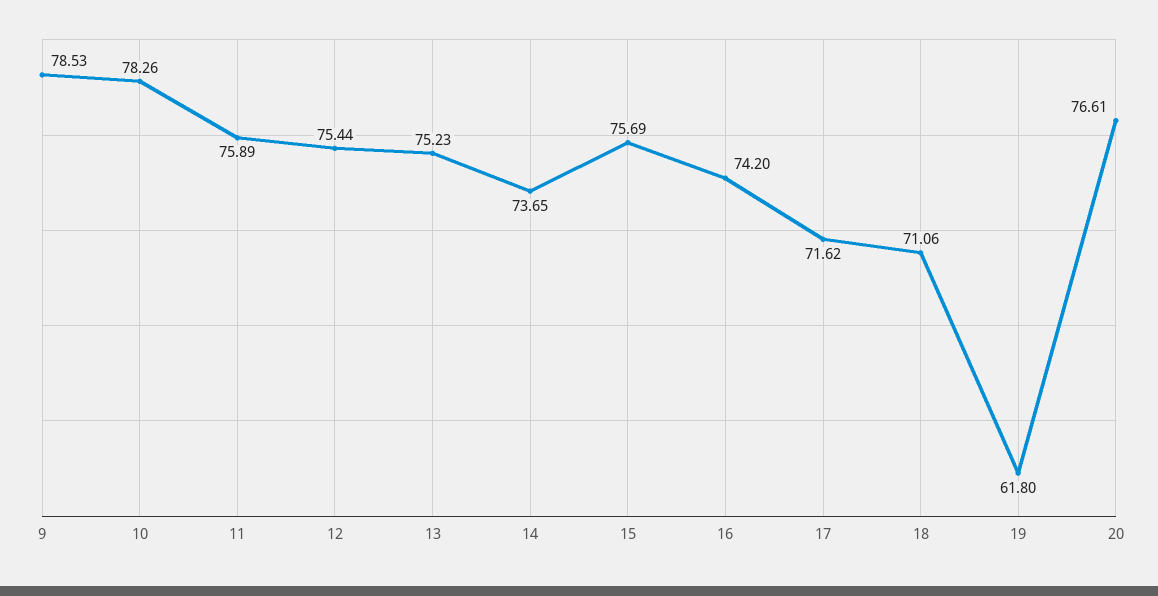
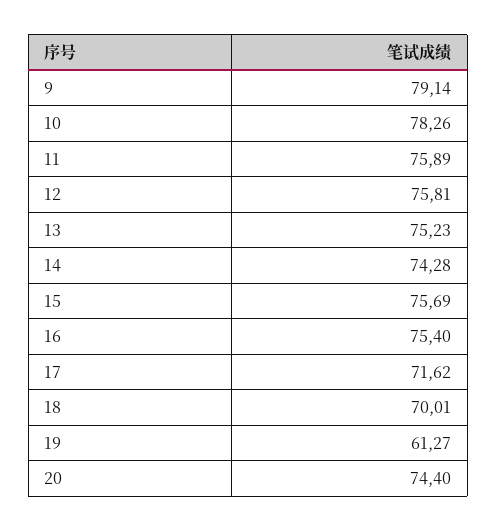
9: 78.53 -> 79.14
12: 75.44 -> 75.81
14: 73.65 -> 74.28
16: 74.2 -> 75.4
18: 71.06 -> 70.01
19: 61.8 -> 61.27
20: 76.61 -> 74.4

